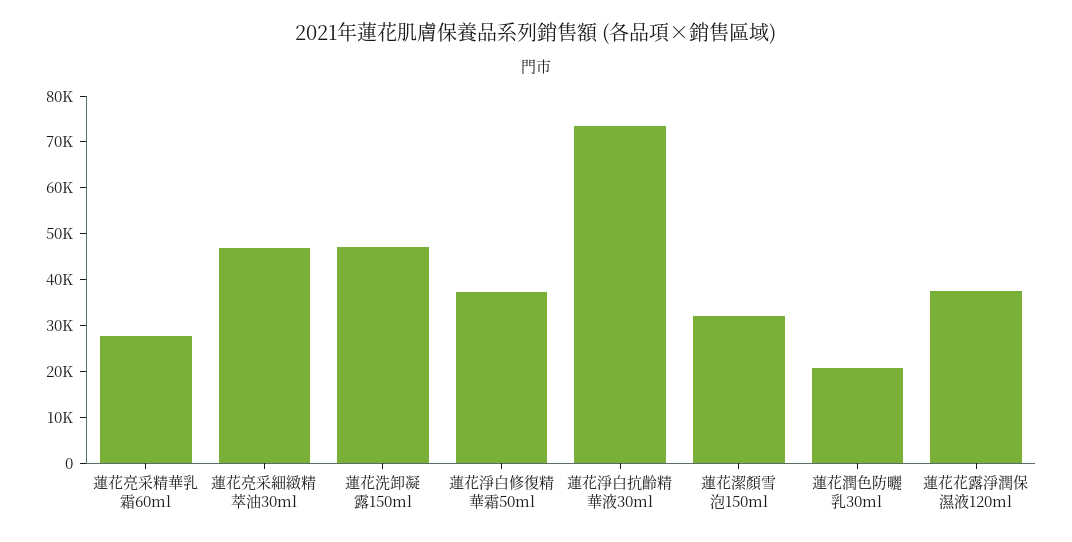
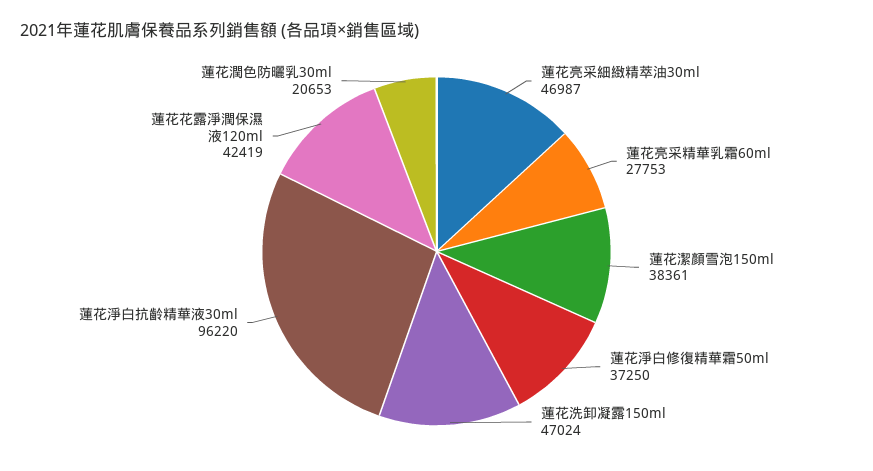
蓮花淨白抗齡精華液30ml: 74000 -> 96220
蓮花潔顏雪泡150ml: 32000 -> 38361
蓮花花露淨潤保濕液120ml: 38000 -> 42419

